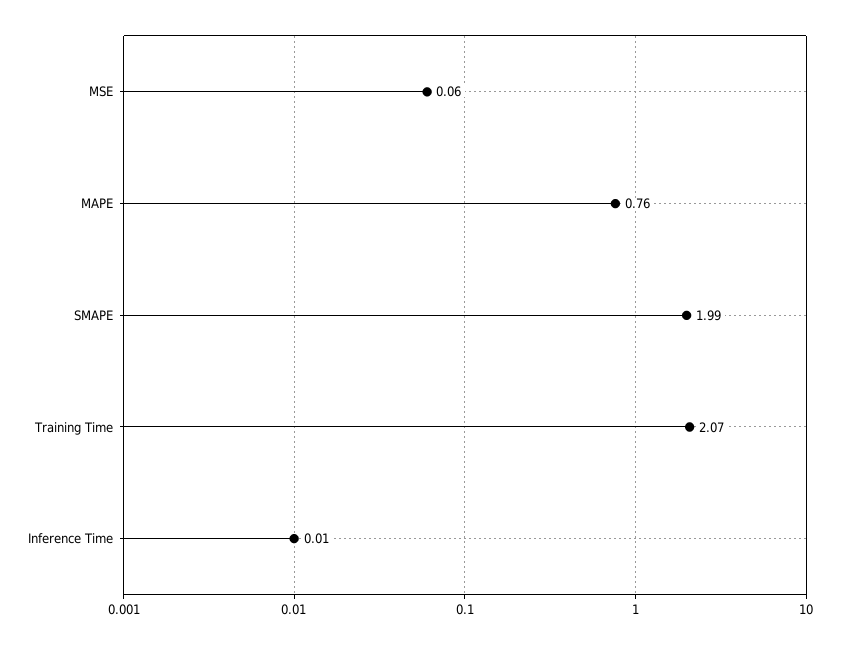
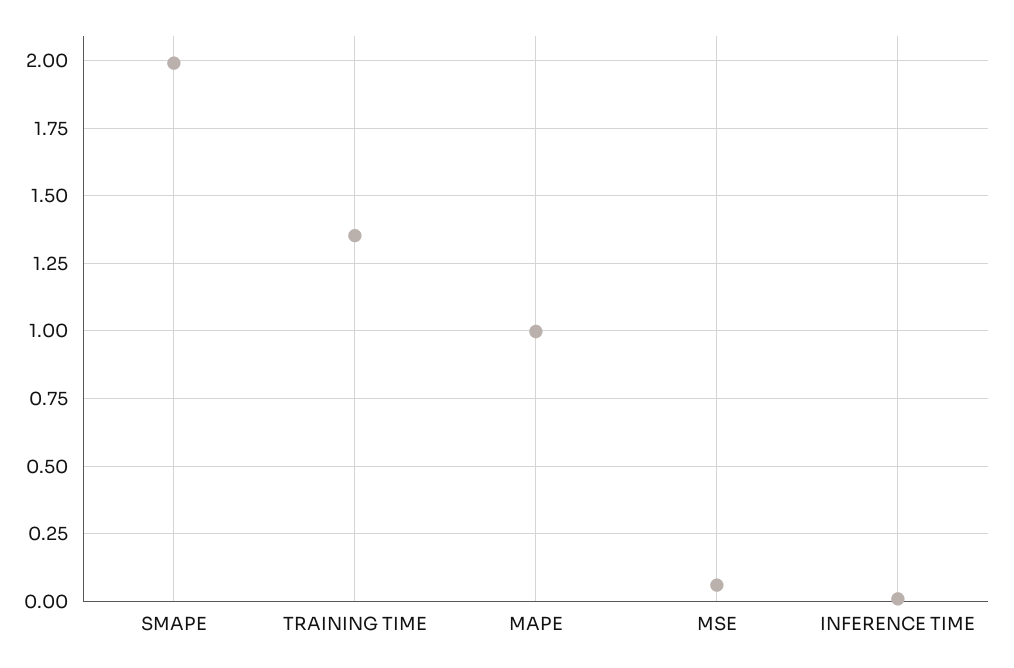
MAPE: 0.76 -> 1
Training Time: 2.07 -> 1.35

